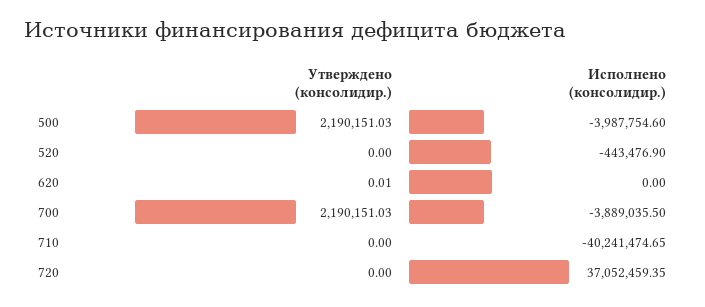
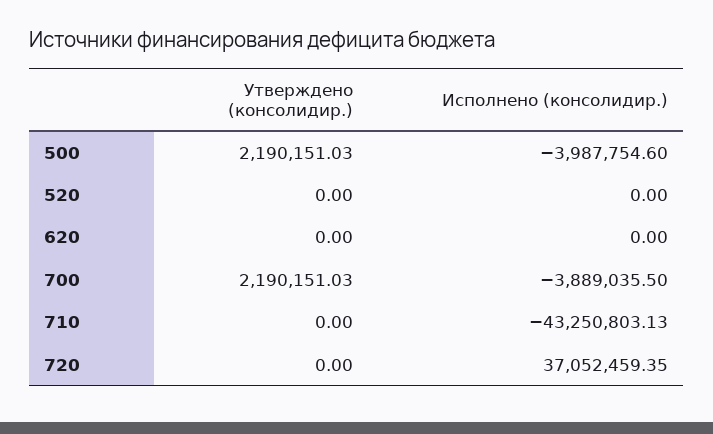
Исполнено (консолидир.), 520: -443476.9 -> 0
Утверждено (консолидир.), 620: 0.01 -> 0
Исполнено (консолидир.), 710: -40241474.65 -> -43250803.13

